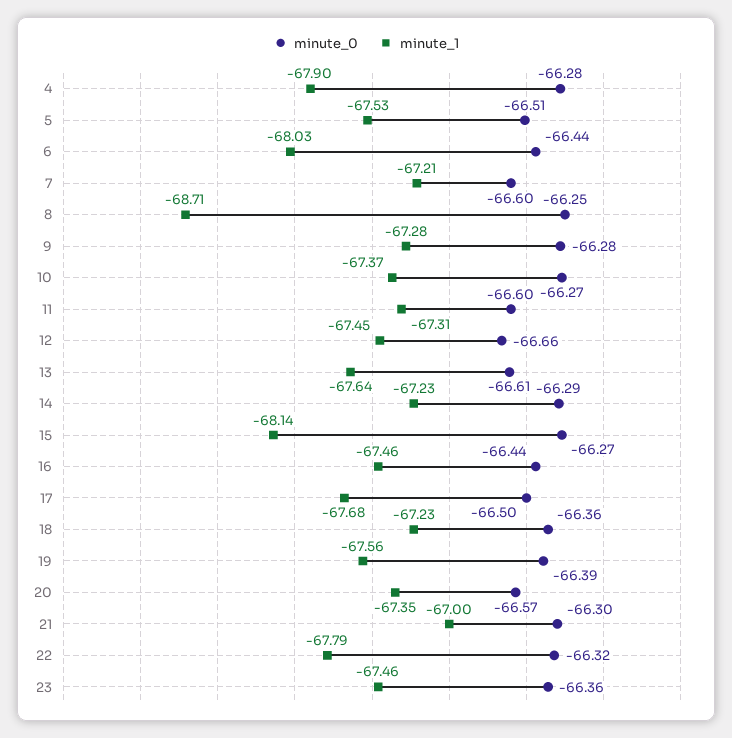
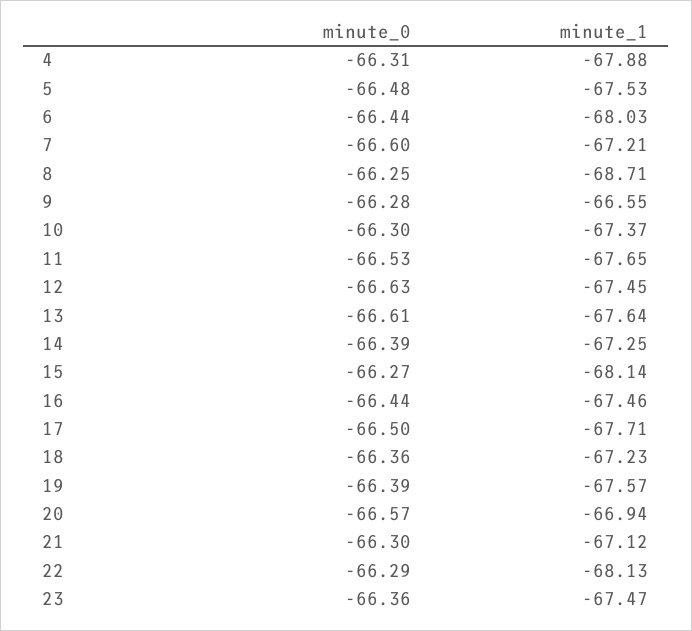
minute_0, 4: -66.28 -> -66.31
minute_1, 4: -67.9 -> -67.88
minute_0, 5: -66.51 -> -66.48
minute_1, 9: -67.28 -> -66.55
minute_0, 10: -66.27 -> -66.3
minute_0, 11: -66.6 -> -66.53
minute_1, 11: -67.31 -> -67.65
minute_0, 12: -66.66 -> -66.63
minute_0, 14: -66.29 -> -66.39
minute_1, 14: -67.23 -> -67.25
minute_1, 17: -67.68 -> -67.71
minute_1, 19: -67.56 -> -67.57
minute_1, 20: -67.35 -> -66.94
minute_1, 21: -67 -> -67.12
minute_0, 22: -66.32 -> -66.29
minute_1, 22: -67.79 -> -68.13
minute_1, 23: -67.46 -> -67.47

